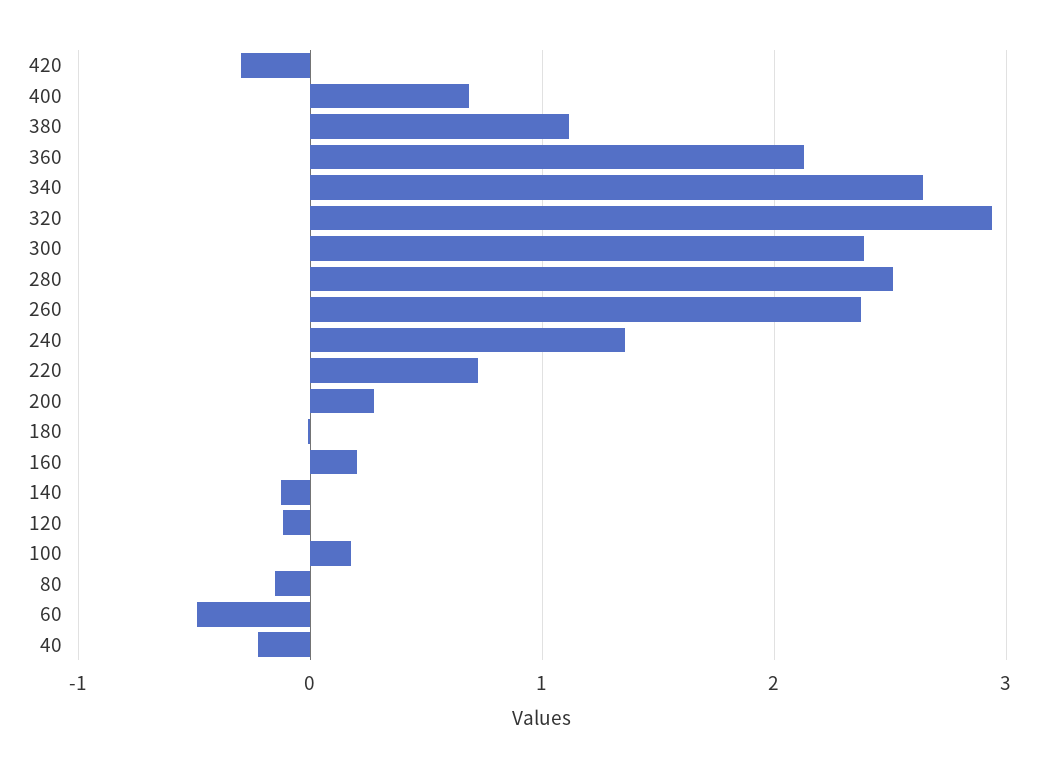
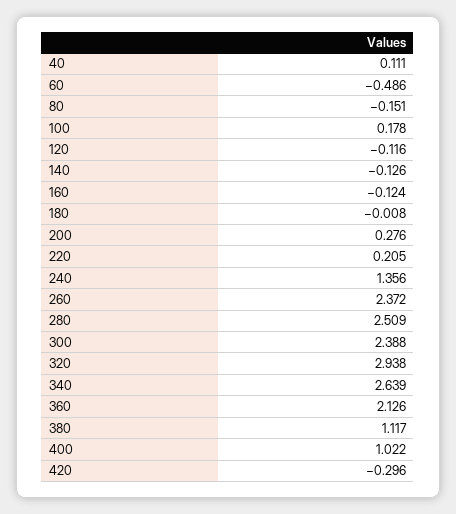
400: 0.7 -> 1.022
220: 0.7 -> 0.205
160: 0.2 -> -0.124
40: -0.2 -> 0.111

